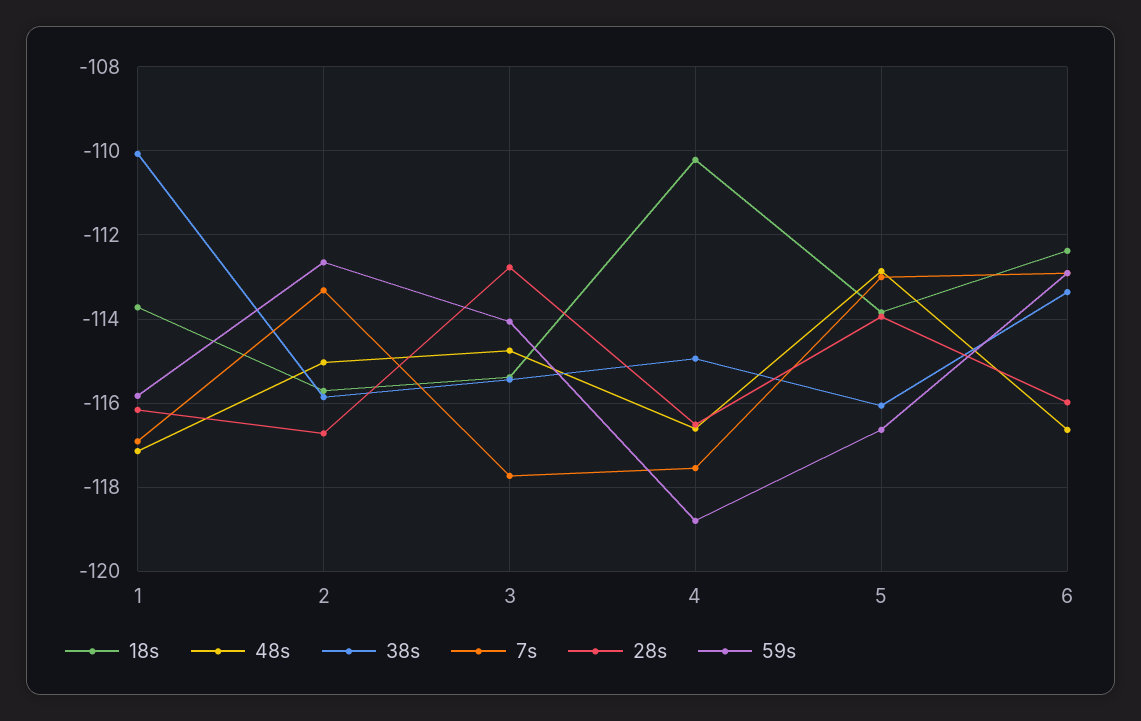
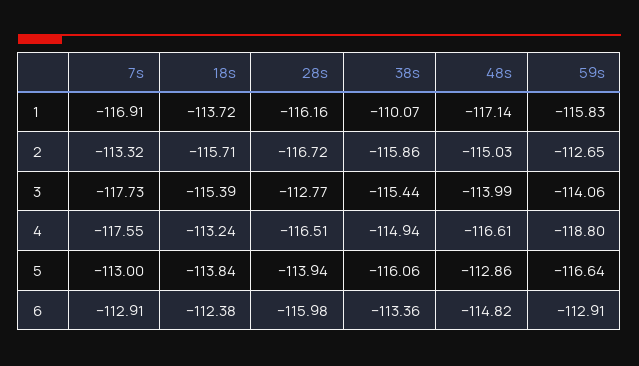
48s, 3: -114.8 -> -113.99
18s, 4: -110.2 -> -113.24
48s, 6: -116.6 -> -114.82

